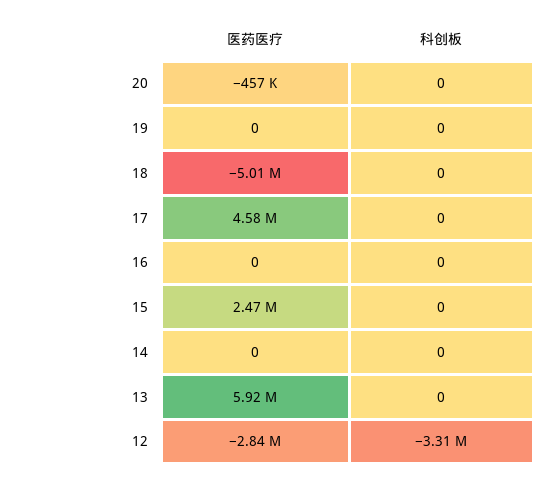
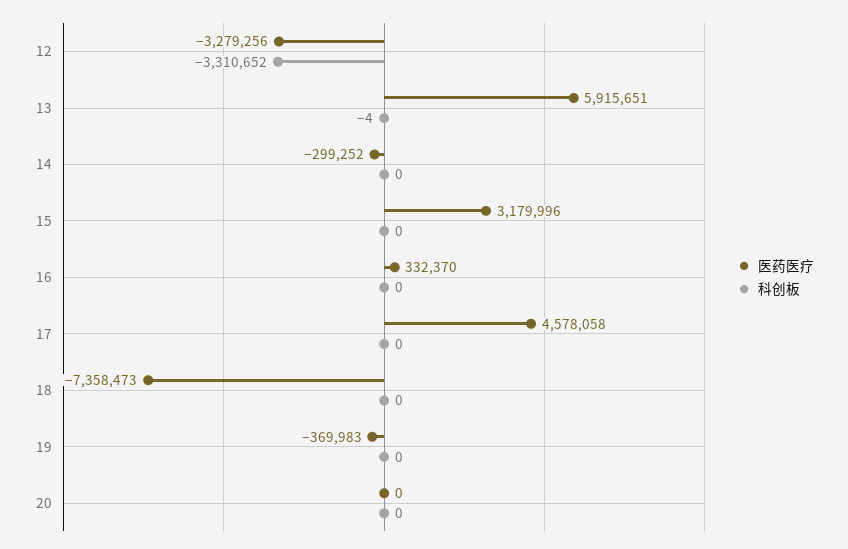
医药医疗, 20: -457000 -> 0
医药医疗, 19: 0 -> -369983
医药医疗, 18: -5010000 -> -7358473
医药医疗, 16: 0 -> 332370
医药医疗, 15: 2470000 -> 3179996
医药医疗, 14: 0 -> -299252
科创板, 13: 0 -> -4
医药医疗, 12: -2840000 -> -3279256

